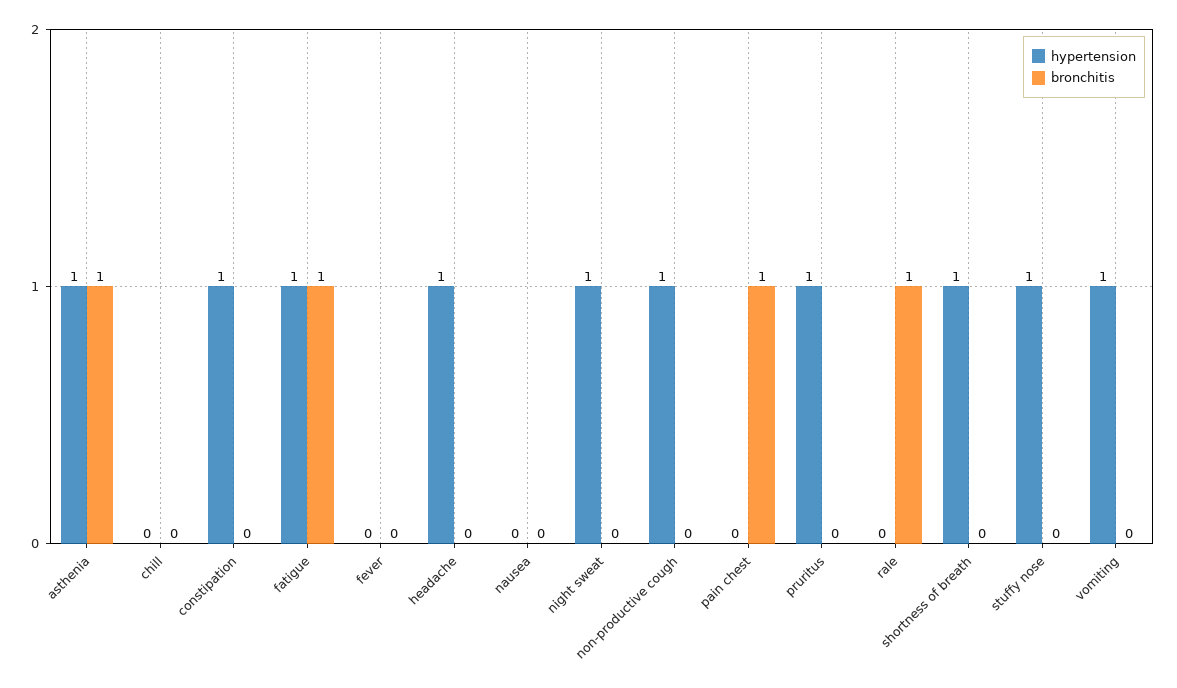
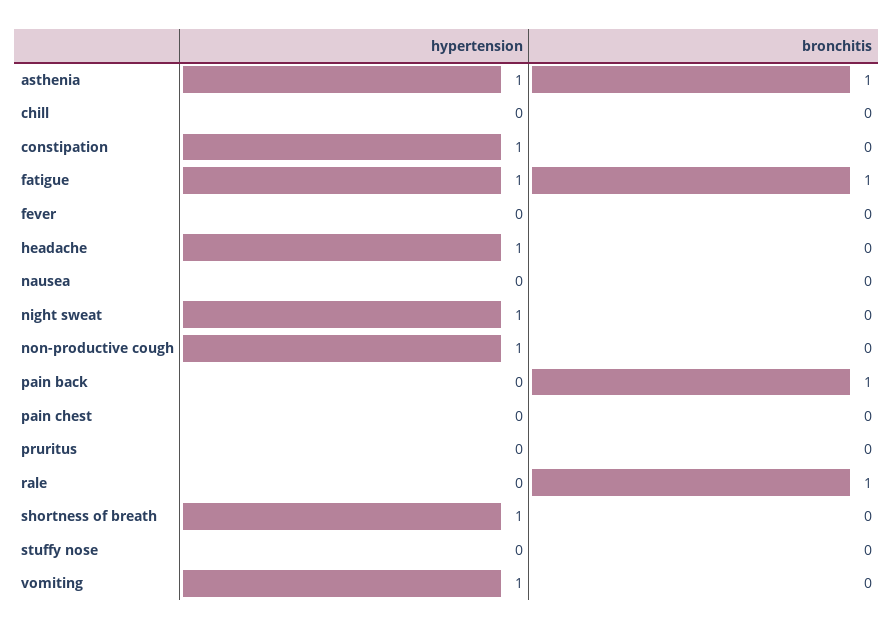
bronchitis, pain chest: 1 -> 0
hypertension, pruritus: 1 -> 0
hypertension, stuffy nose: 1 -> 0
hypertension, pain back: none -> 0
bronchitis, pain back: none -> 1

